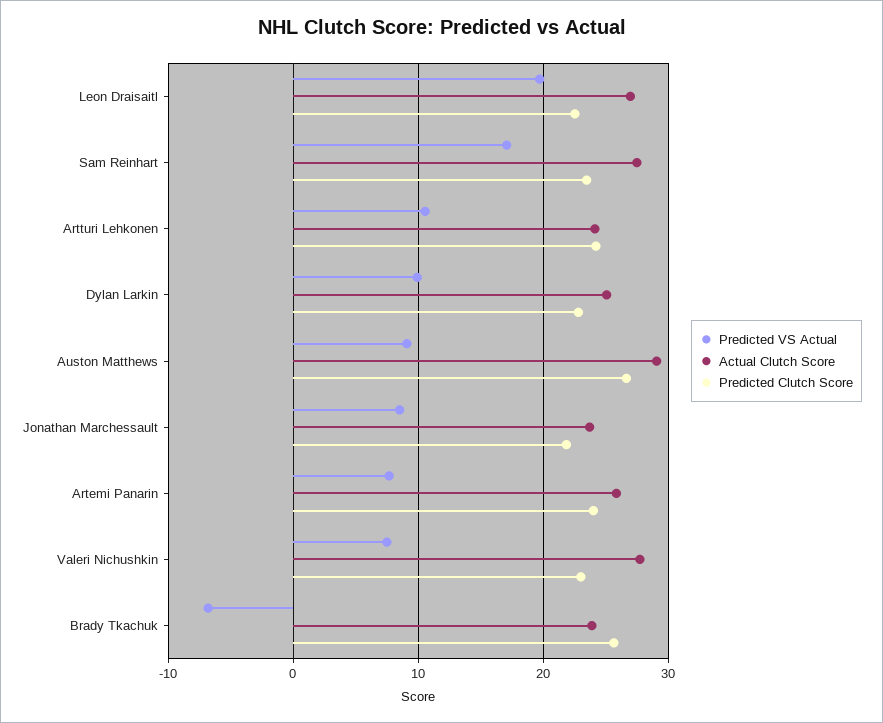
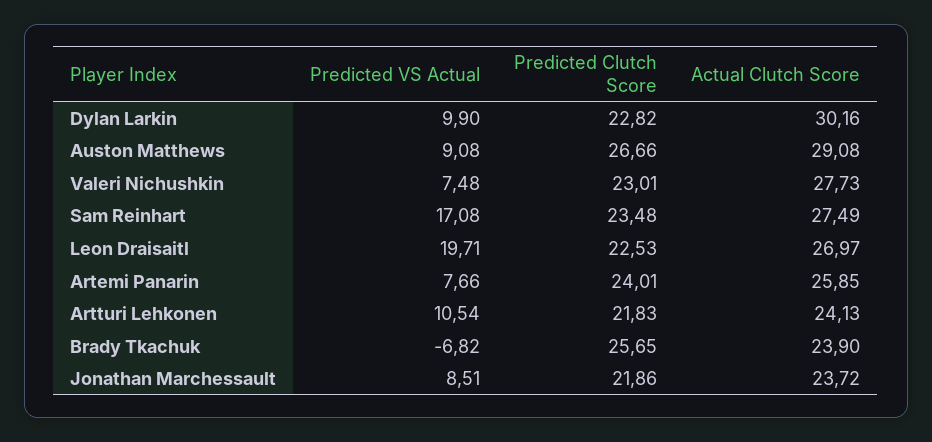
Predicted Clutch Score, Artturi Lehkonen: 24 -> 21.83
Actual Clutch Score, Dylan Larkin: 25 -> 30.16

